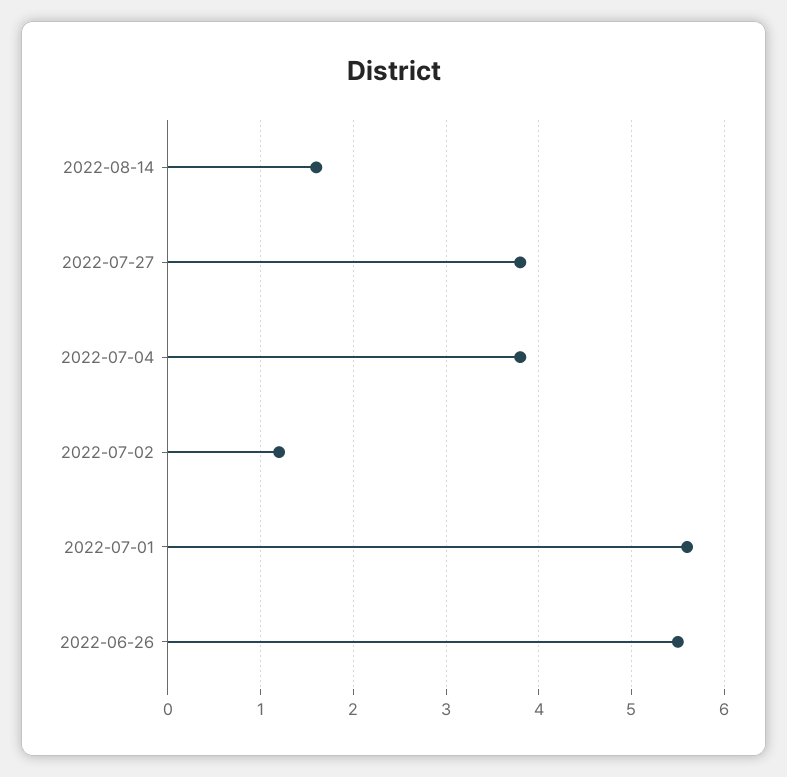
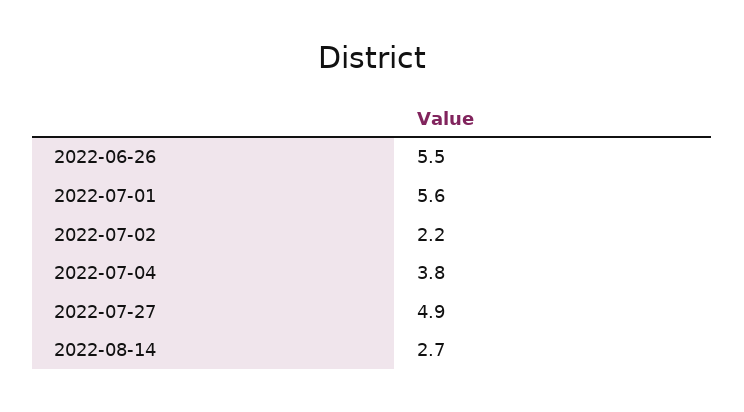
2022-08-14: 1.6 -> 2.7
2022-07-27: 3.8 -> 4.9
2022-07-02: 1.2 -> 2.2

